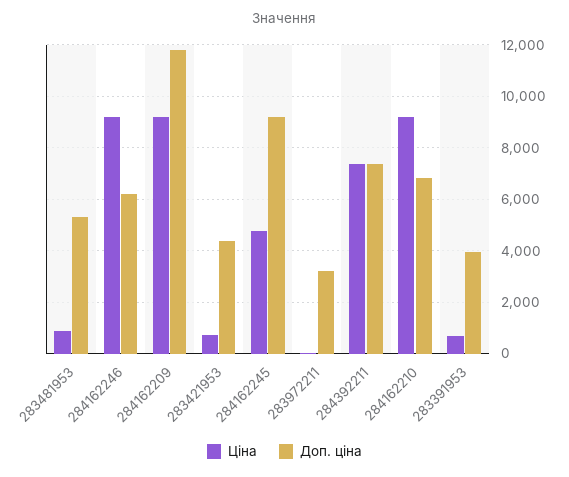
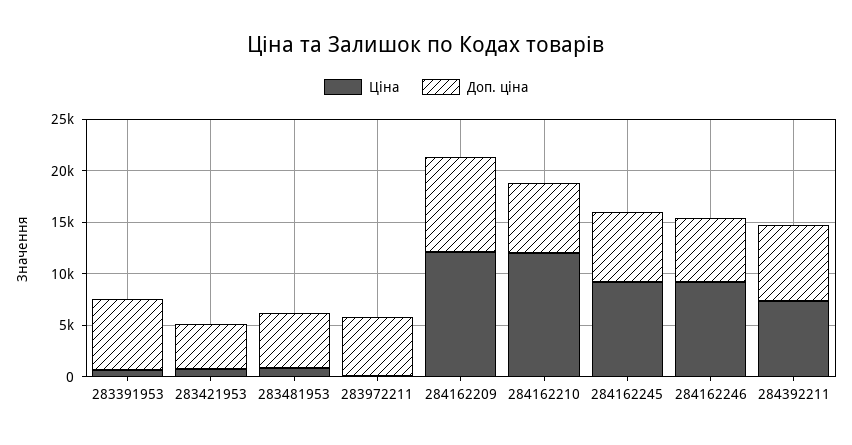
Ціна, 284162209: 9250 -> 12000
Доп. ціна, 284162209: 11750 -> 9000
Ціна, 284162245: 4750 -> 9000
Доп. ціна, 284162245: 9250 -> 7000
Доп. ціна, 283972211: 3250 -> 6000
Ціна, 284162210: 9250 -> 12000
Доп. ціна, 283391953: 4000 -> 7000

